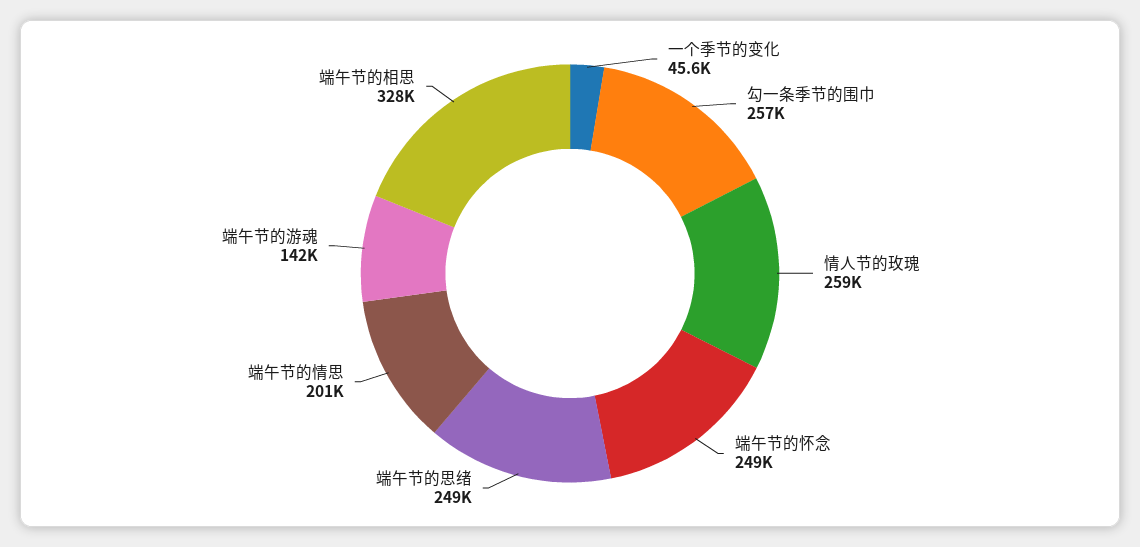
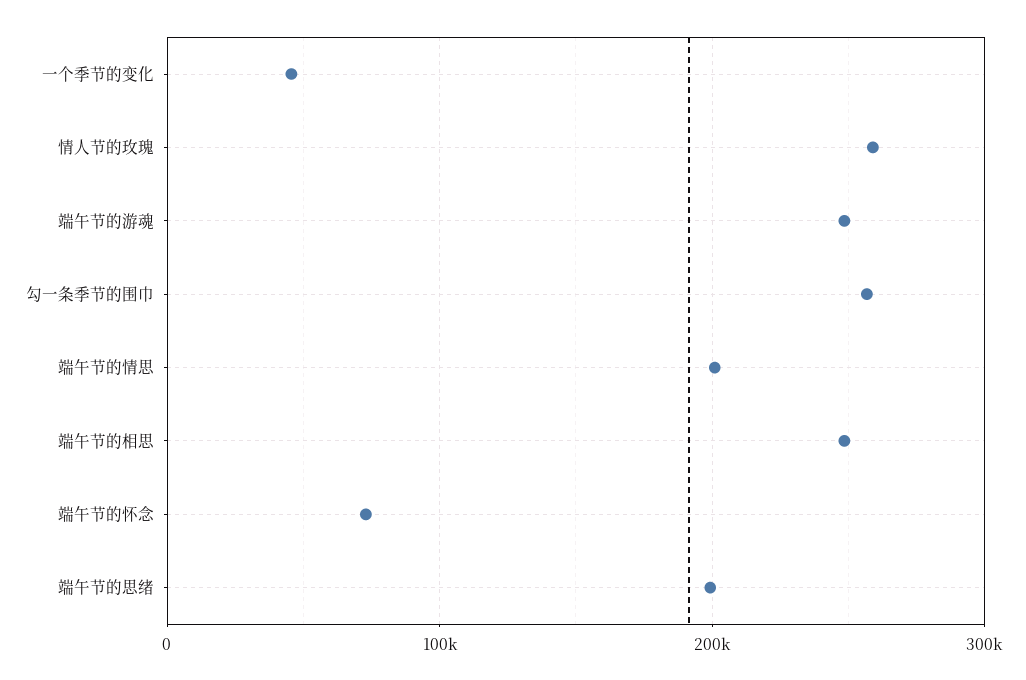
端午节的怀念: 249000 -> 70000
端午节的思绪: 249000 -> 200000
端午节的游魂: 142000 -> 250000
端午节的相思: 328000 -> 250000

